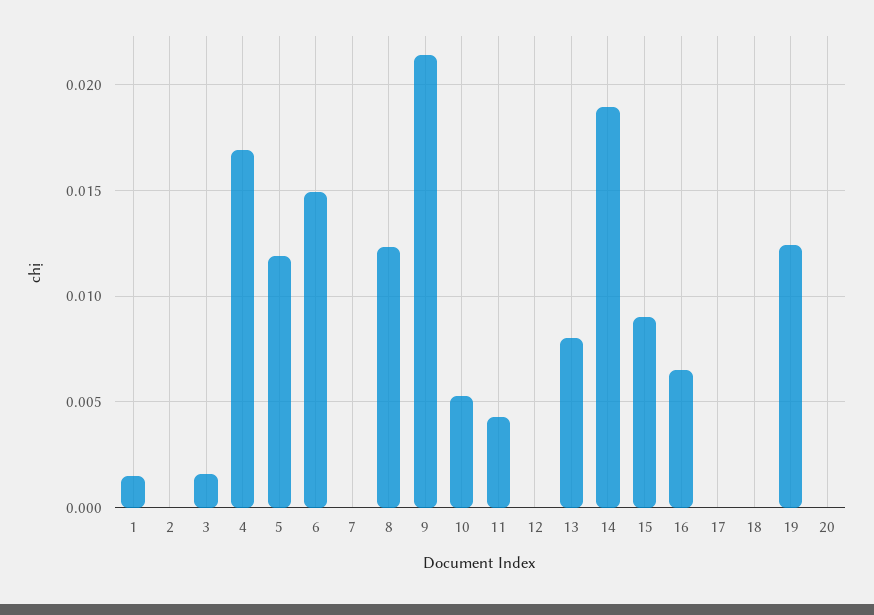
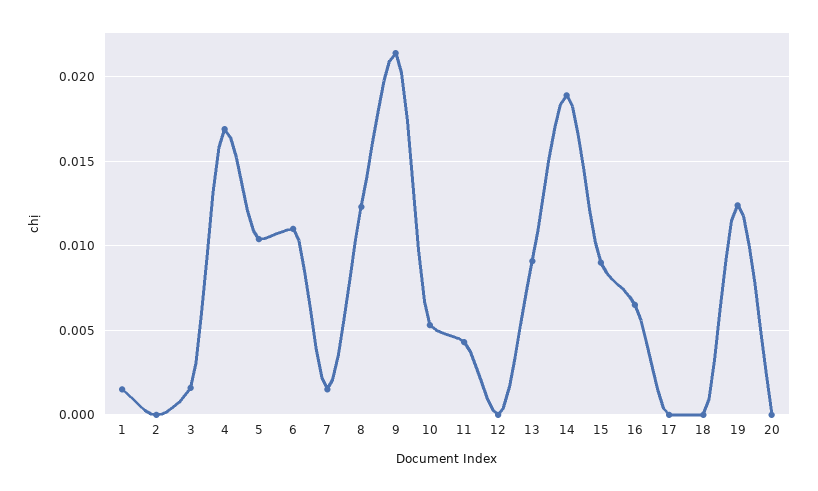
5: 0.012 -> 0.0105
6: 0.015 -> 0.011
7: 0 -> 0.0015
13: 0.008 -> 0.009

